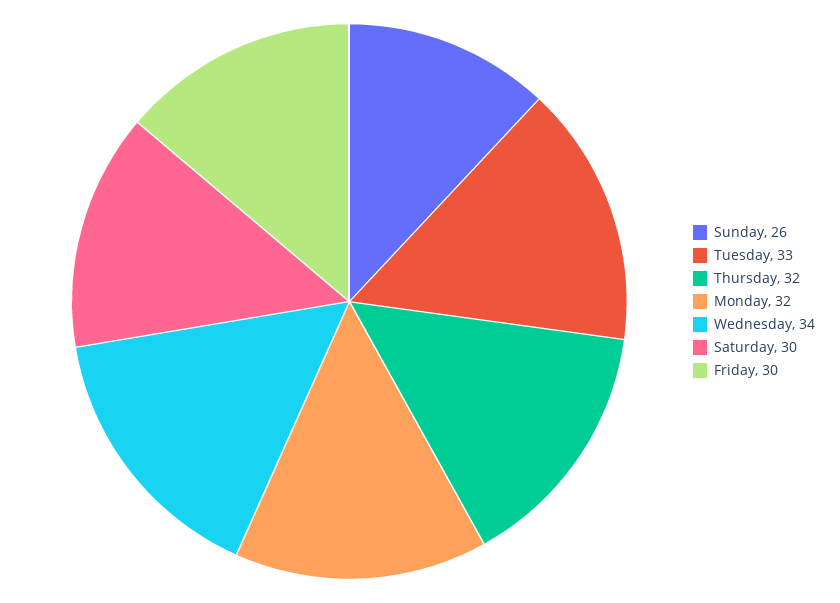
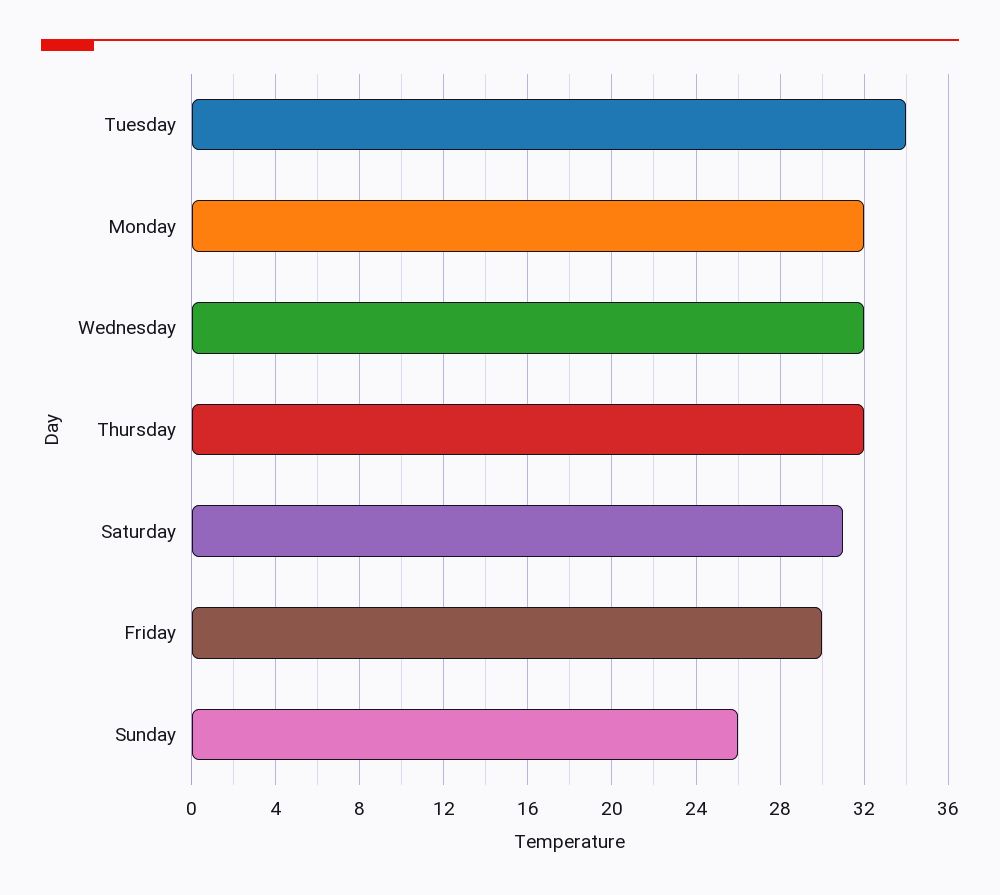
Tuesday: 33 -> 34
Wednesday: 34 -> 32
Saturday: 30 -> 31

